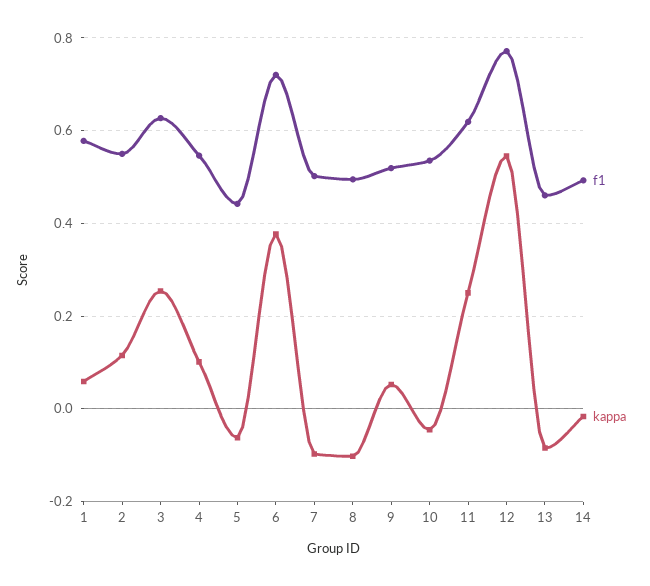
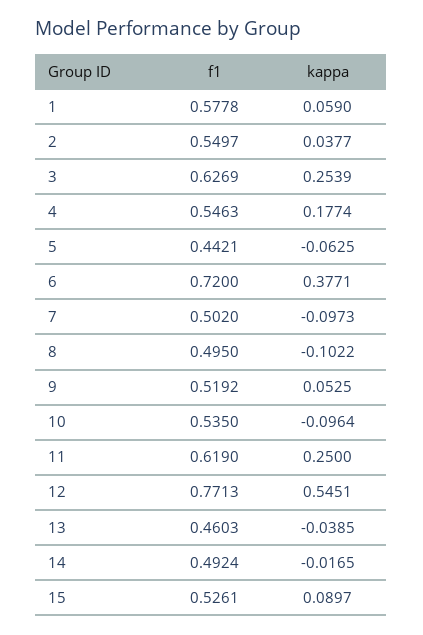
kappa, 2: 0.12 -> 0.0377
kappa, 4: 0.1 -> 0.1774
kappa, 10: -0.04 -> -0.0964
kappa, 13: -0.08 -> -0.0385
f1, 15: none -> 0.5261
kappa, 15: none -> 0.0897

